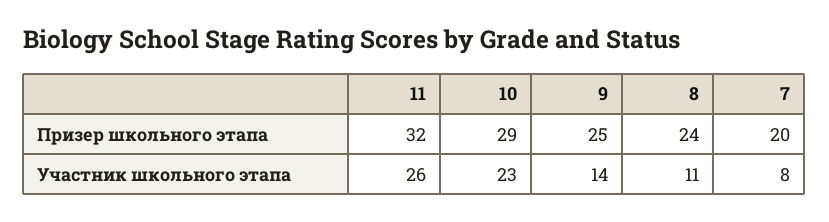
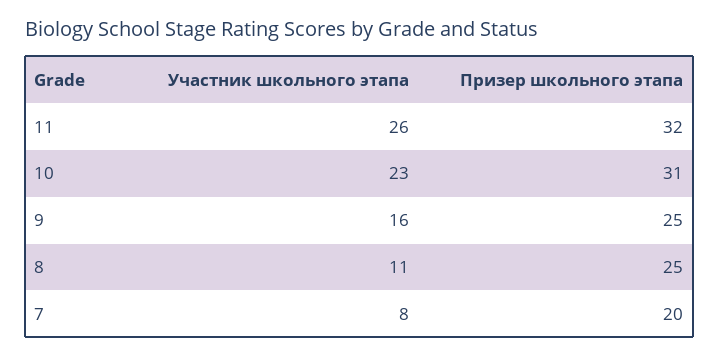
10, Призер школьного этапа: 29 -> 31
8, Призер школьного этапа: 24 -> 25
9, Участник школьного этапа: 14 -> 16

